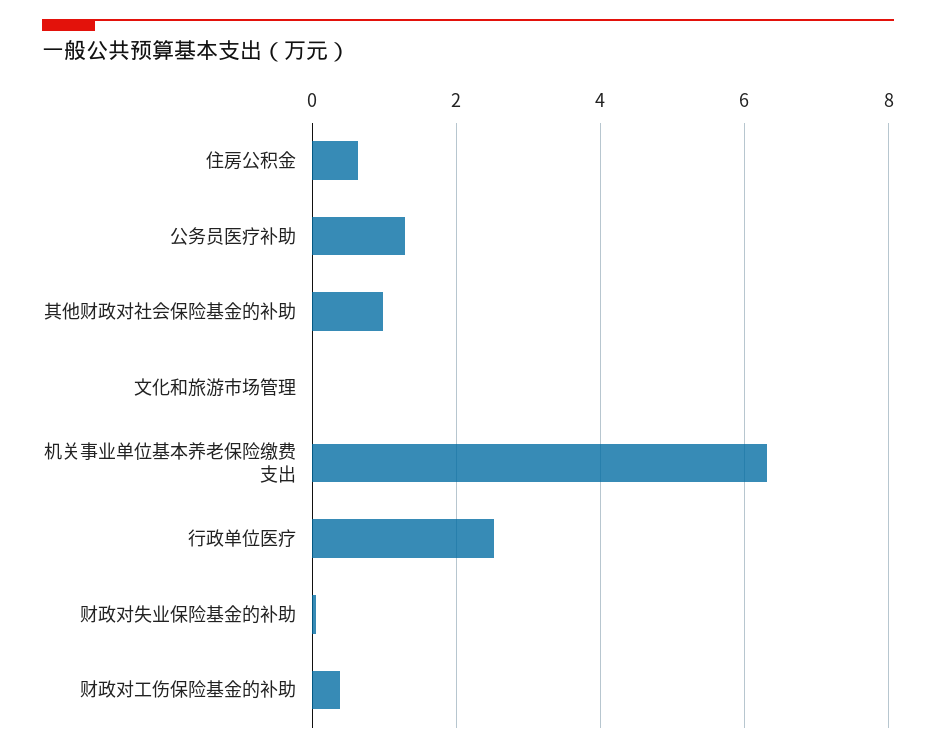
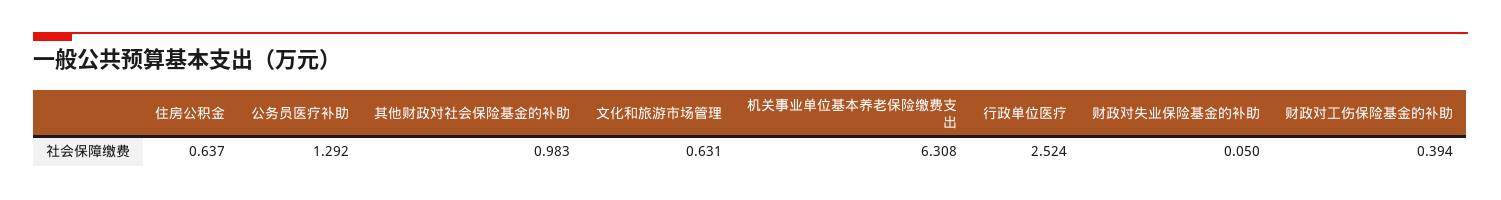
文化和旅游市场管理: 0 -> 0.631

